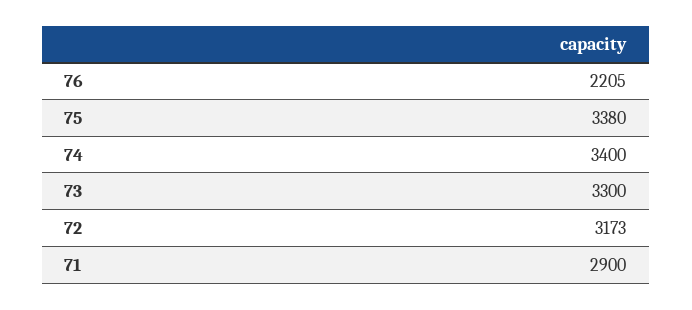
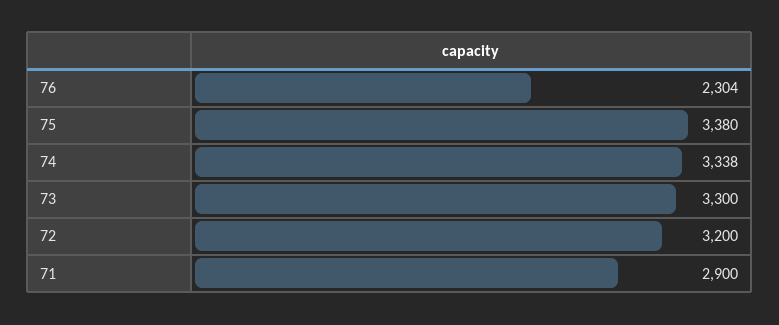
76: 2205 -> 2304
74: 3400 -> 3338
72: 3173 -> 3200

